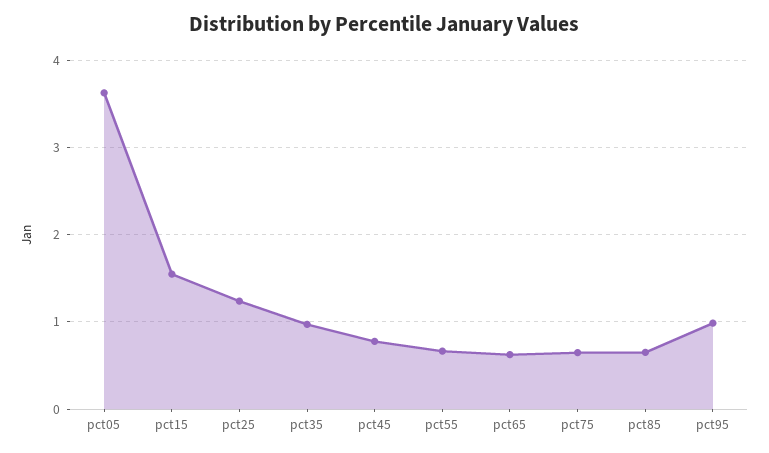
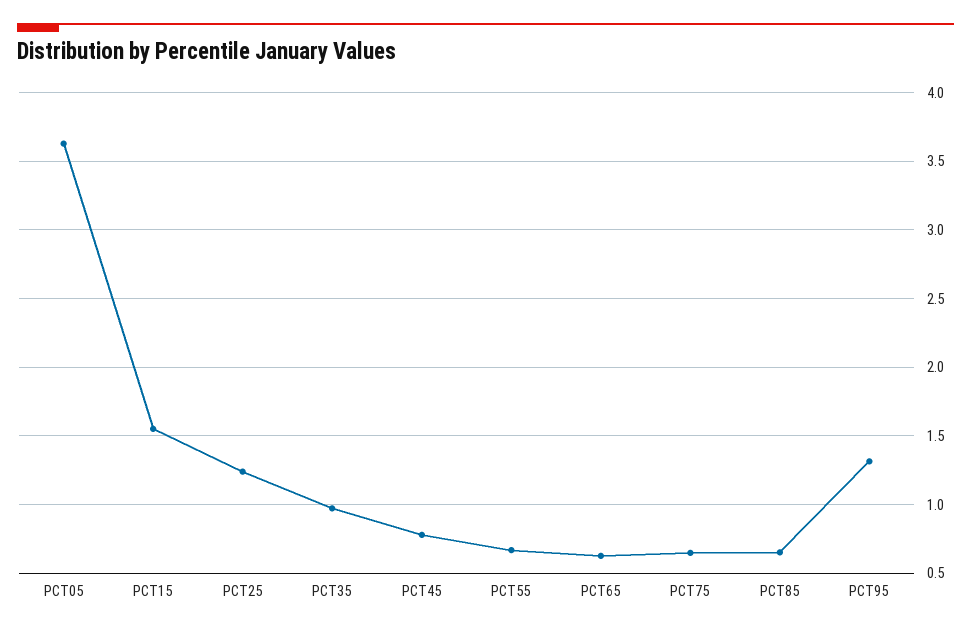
pct95: 1 -> 1.3

